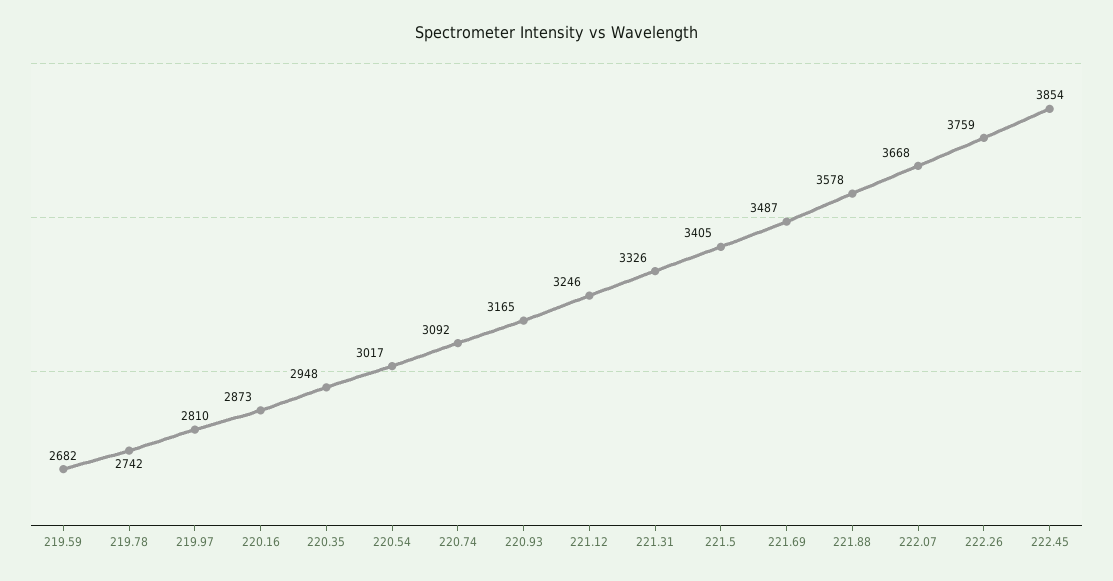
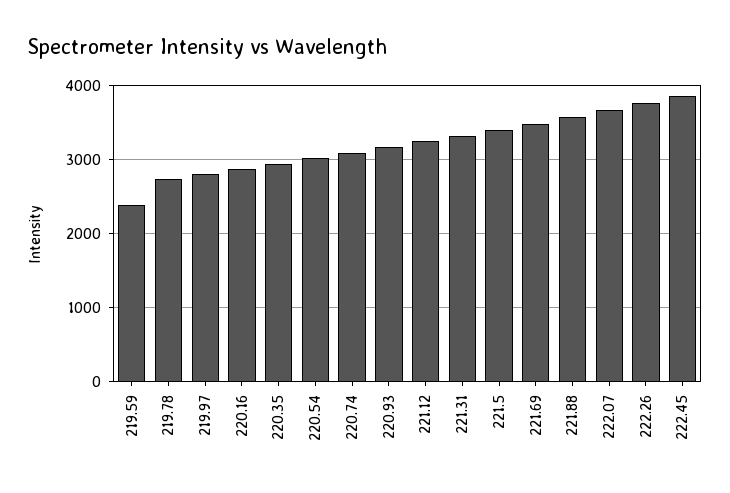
219.59: 2682 -> 2400

